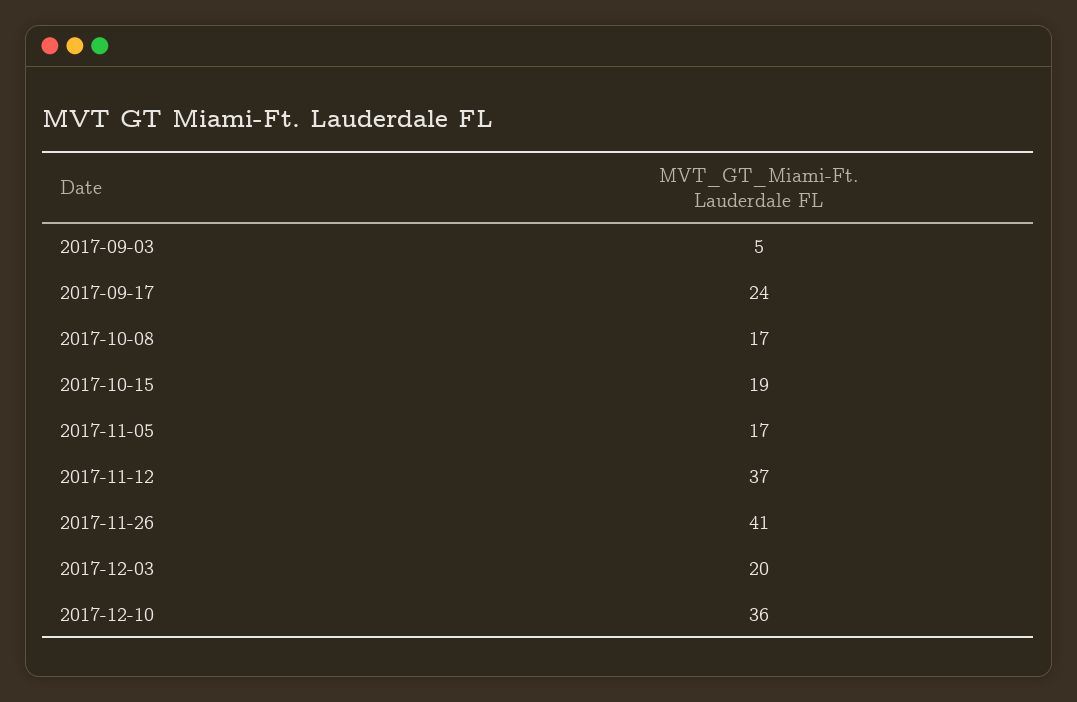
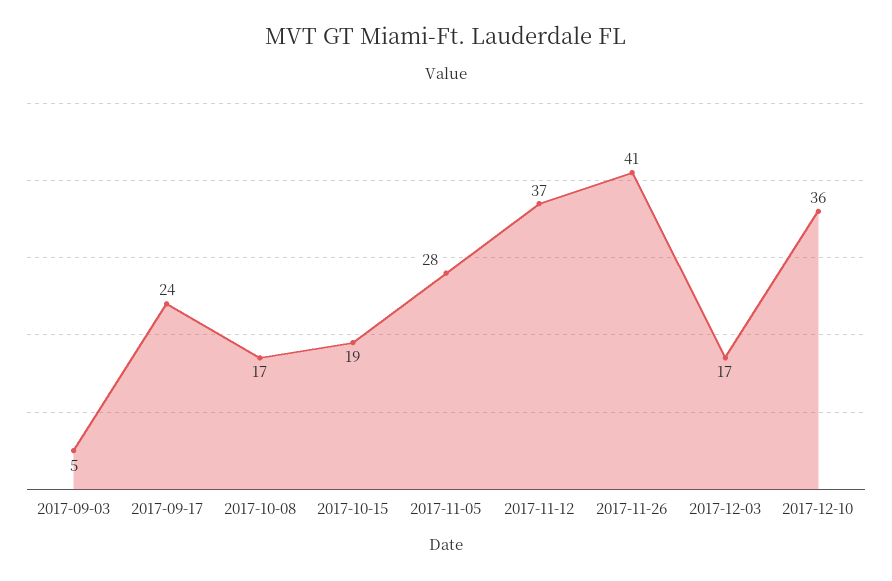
2017-11-05: 17 -> 28
2017-12-03: 20 -> 17

